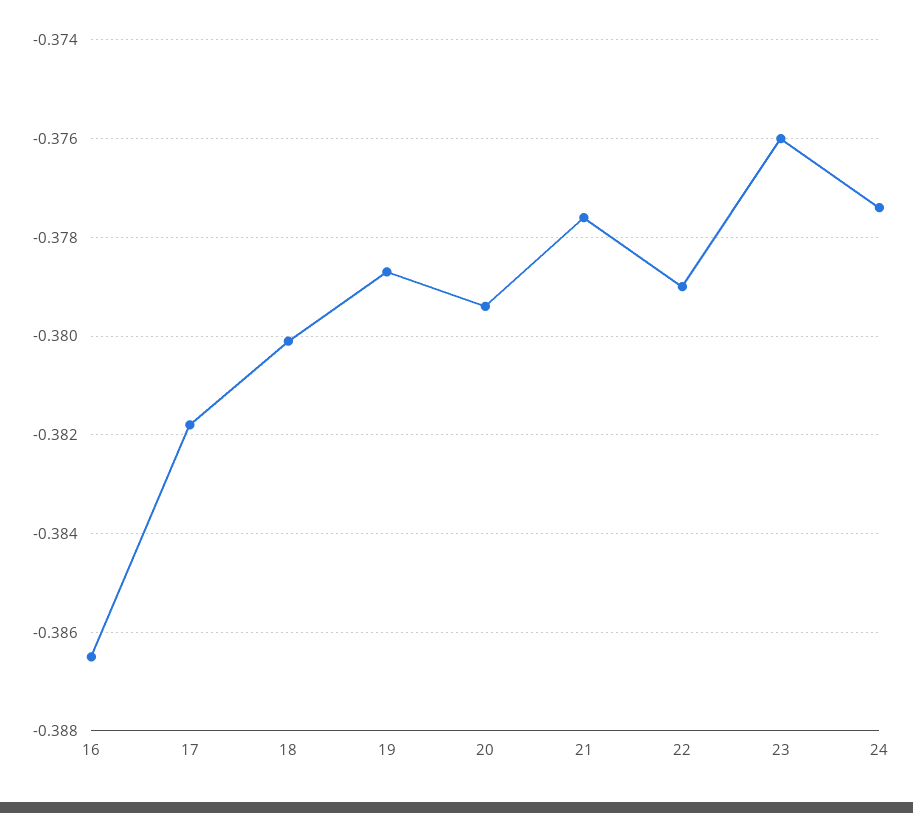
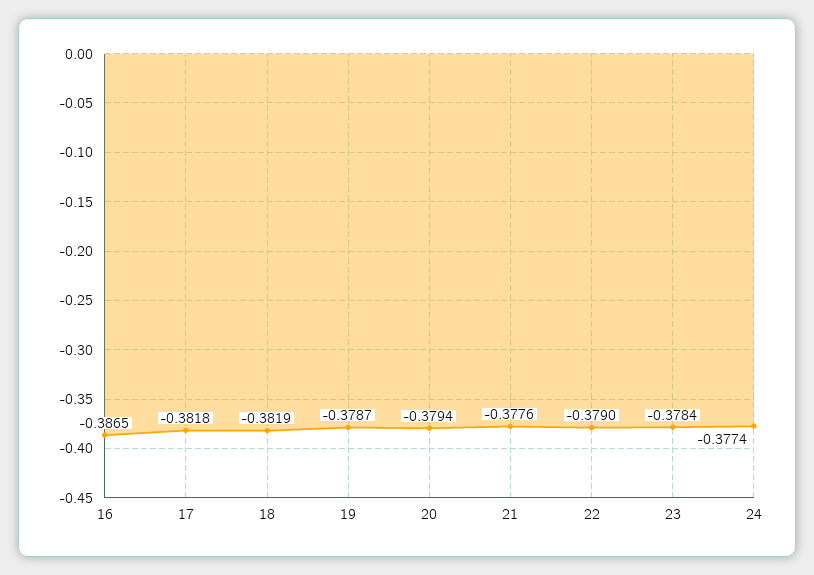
18: -0.38 -> -0.3819
23: -0.376 -> -0.3784

